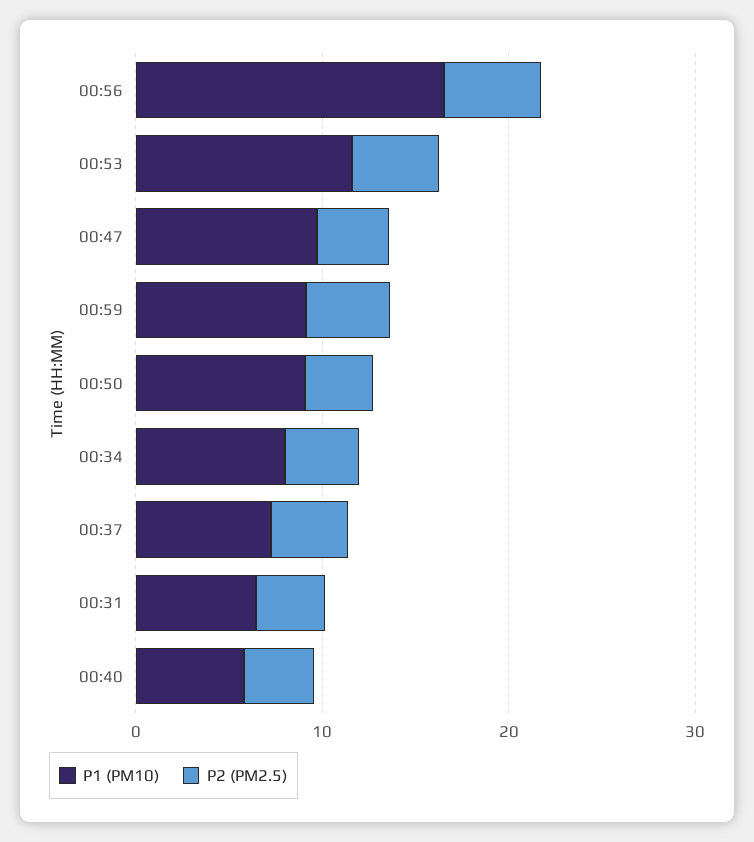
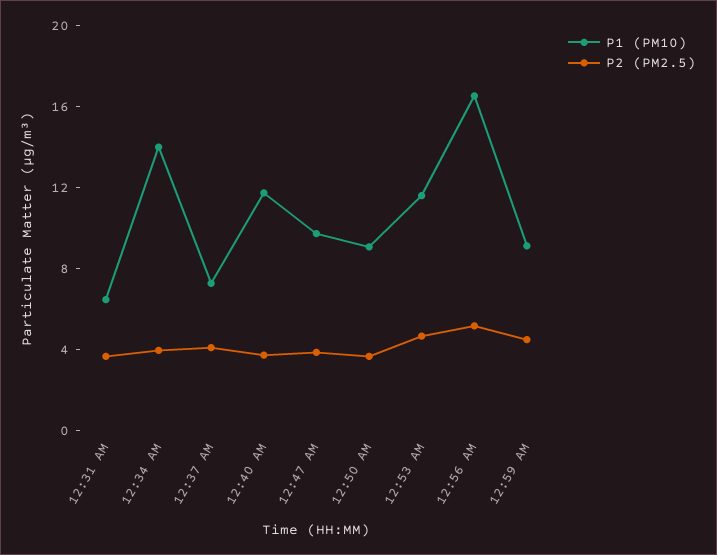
P1 (PM10), 00:34: 8 -> 14
P1 (PM10), 00:40: 6 -> 12

